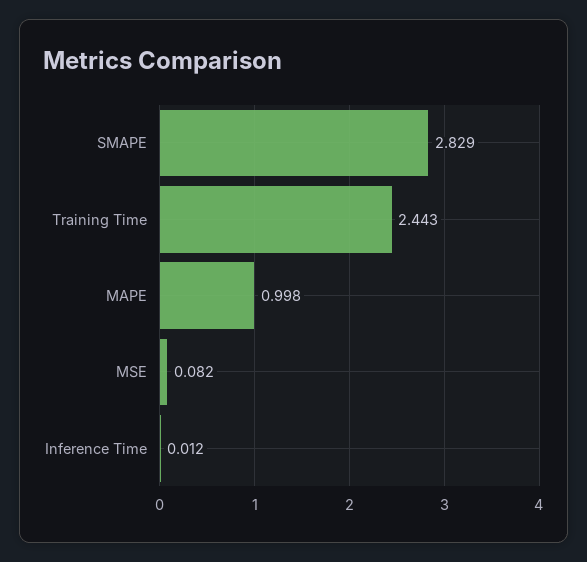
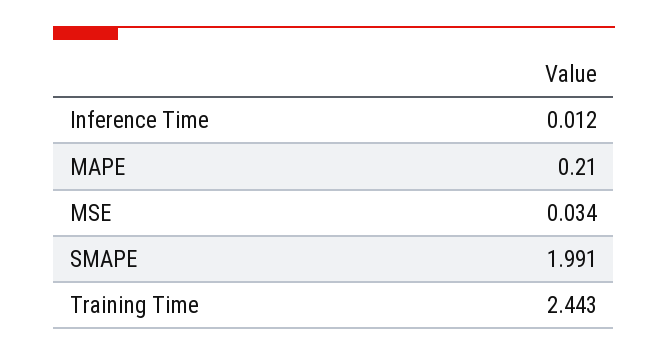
SMAPE: 2.829 -> 1.991
MAPE: 0.998 -> 0.21
MSE: 0.082 -> 0.034

